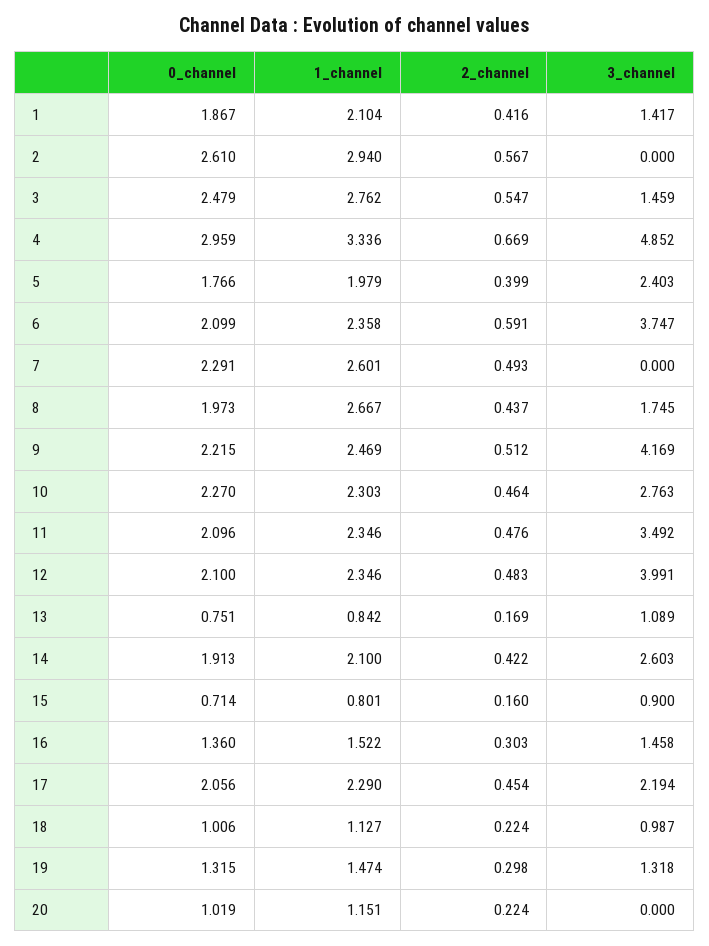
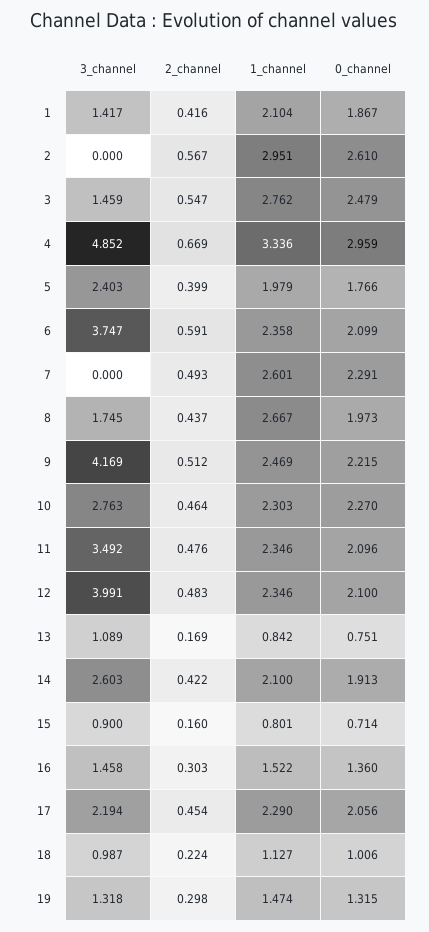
1_channel, 2: 2.94 -> 2.951
0_channel, 20: 1.019 -> none
1_channel, 20: 1.151 -> none
2_channel, 20: 0.224 -> none
3_channel, 20: 0 -> none

